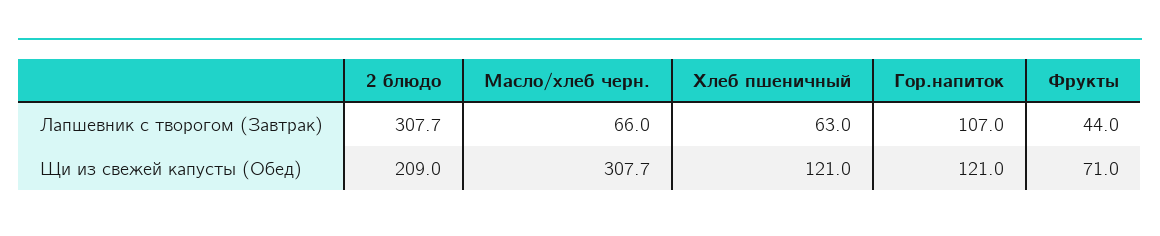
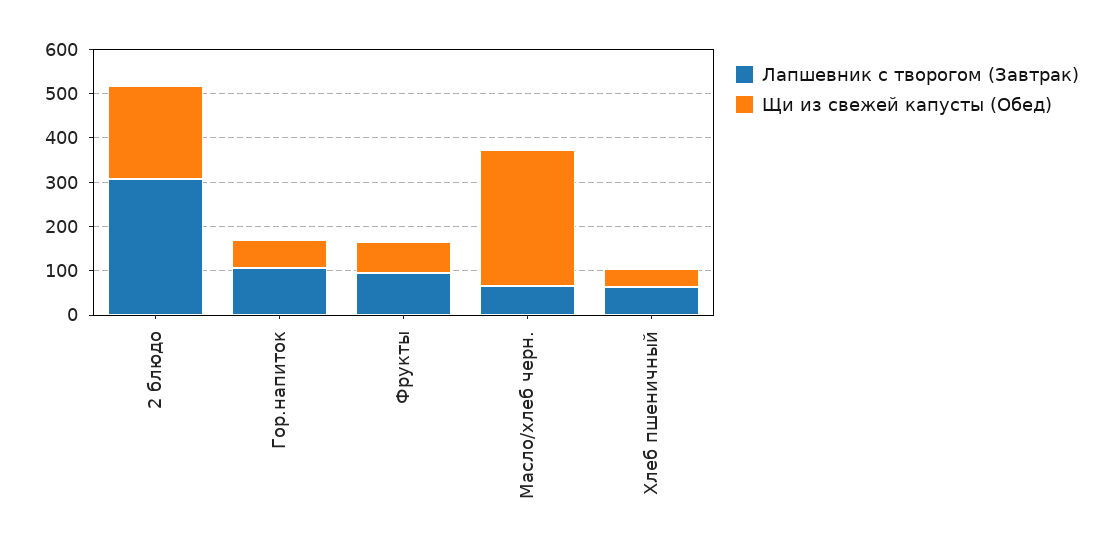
Лапшевник с творогом (Завтрак), Фрукты: 44 -> 100
Щи из свежей капусты (Обед), Хлеб пшеничный: 121 -> 40
Щи из свежей капусты (Обед), Гор.напиток: 121 -> 60

